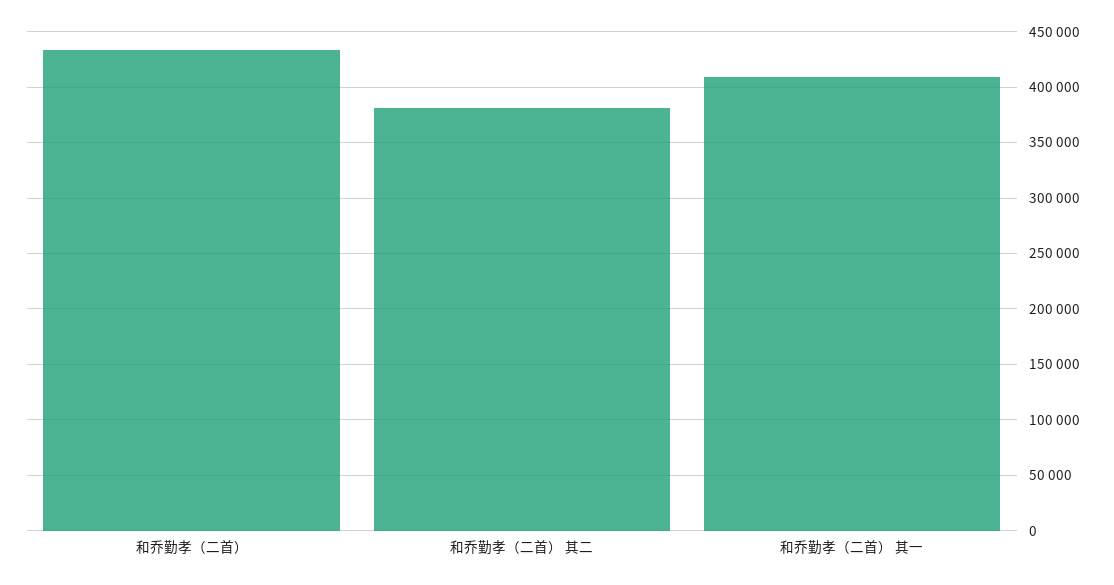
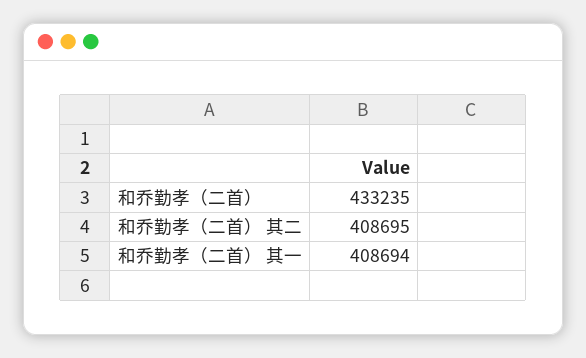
和乔勤孝（二首） 其二: 380000 -> 408695

